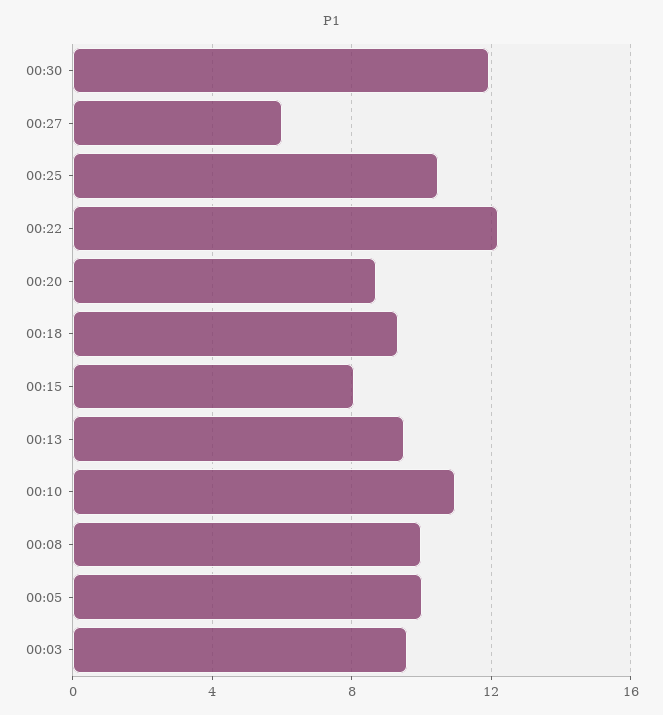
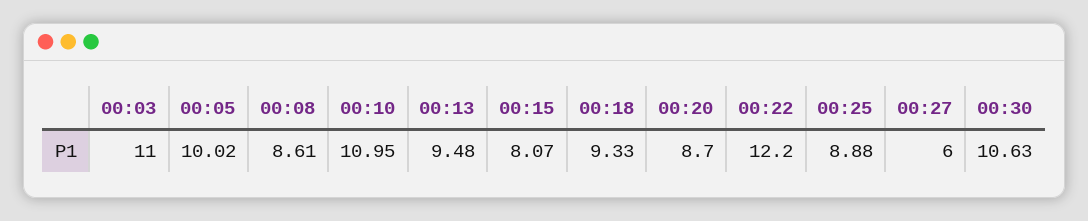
00:30: 12 -> 10.63
00:25: 10.5 -> 8.88
00:08: 10 -> 8.61
00:03: 9.5 -> 11

